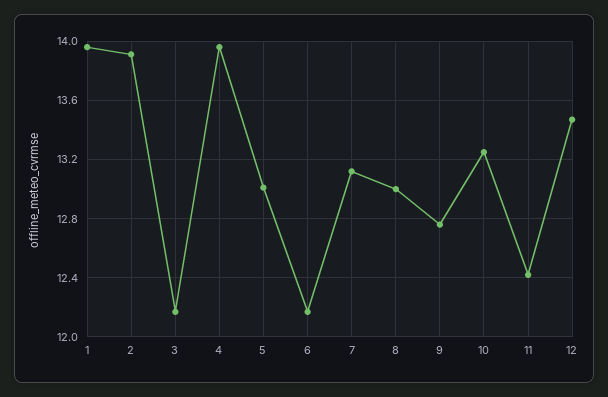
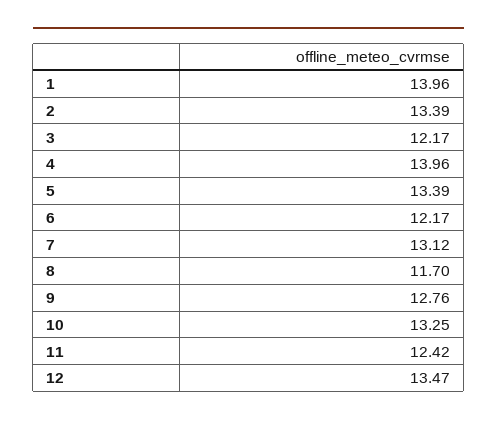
2: 13.9 -> 13.39
5: 13 -> 13.39
8: 13 -> 11.7

